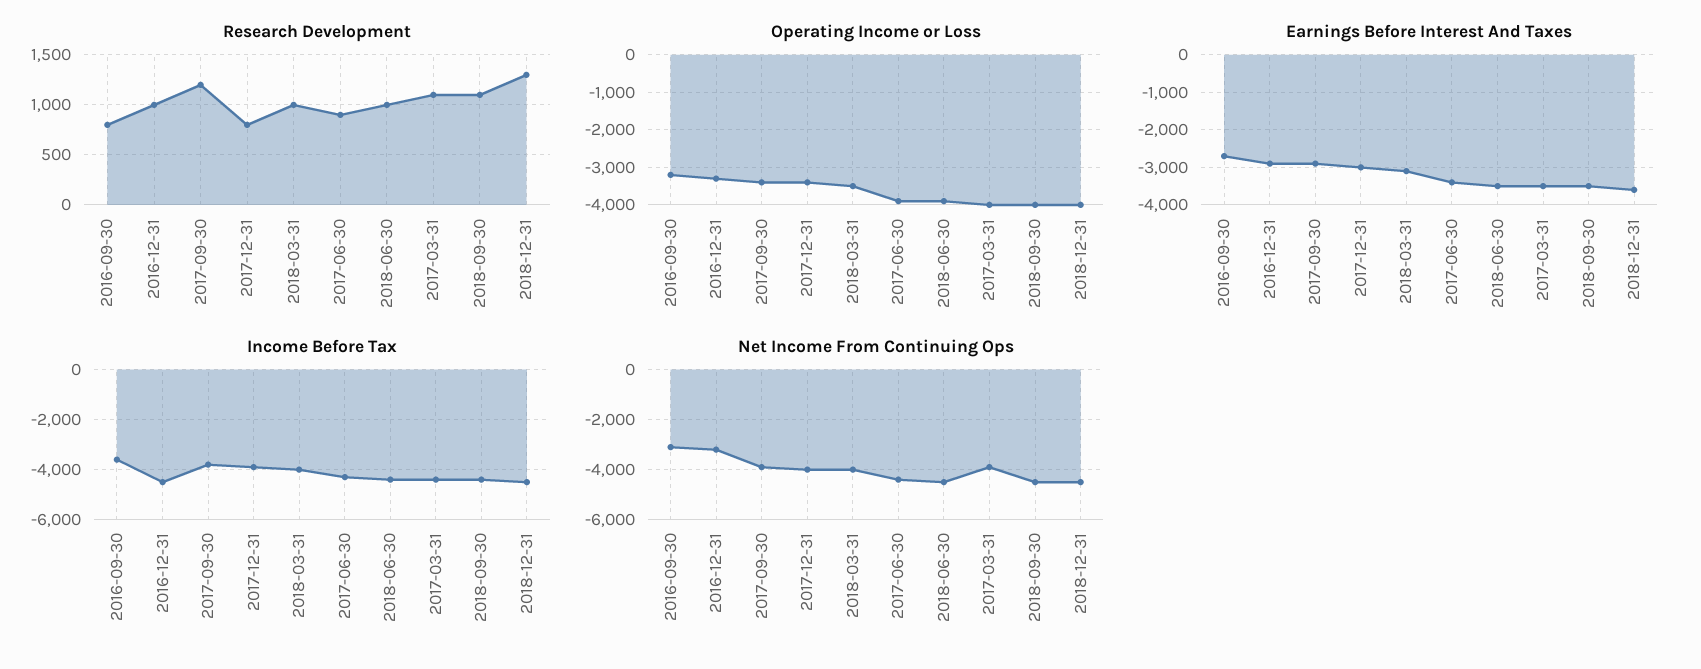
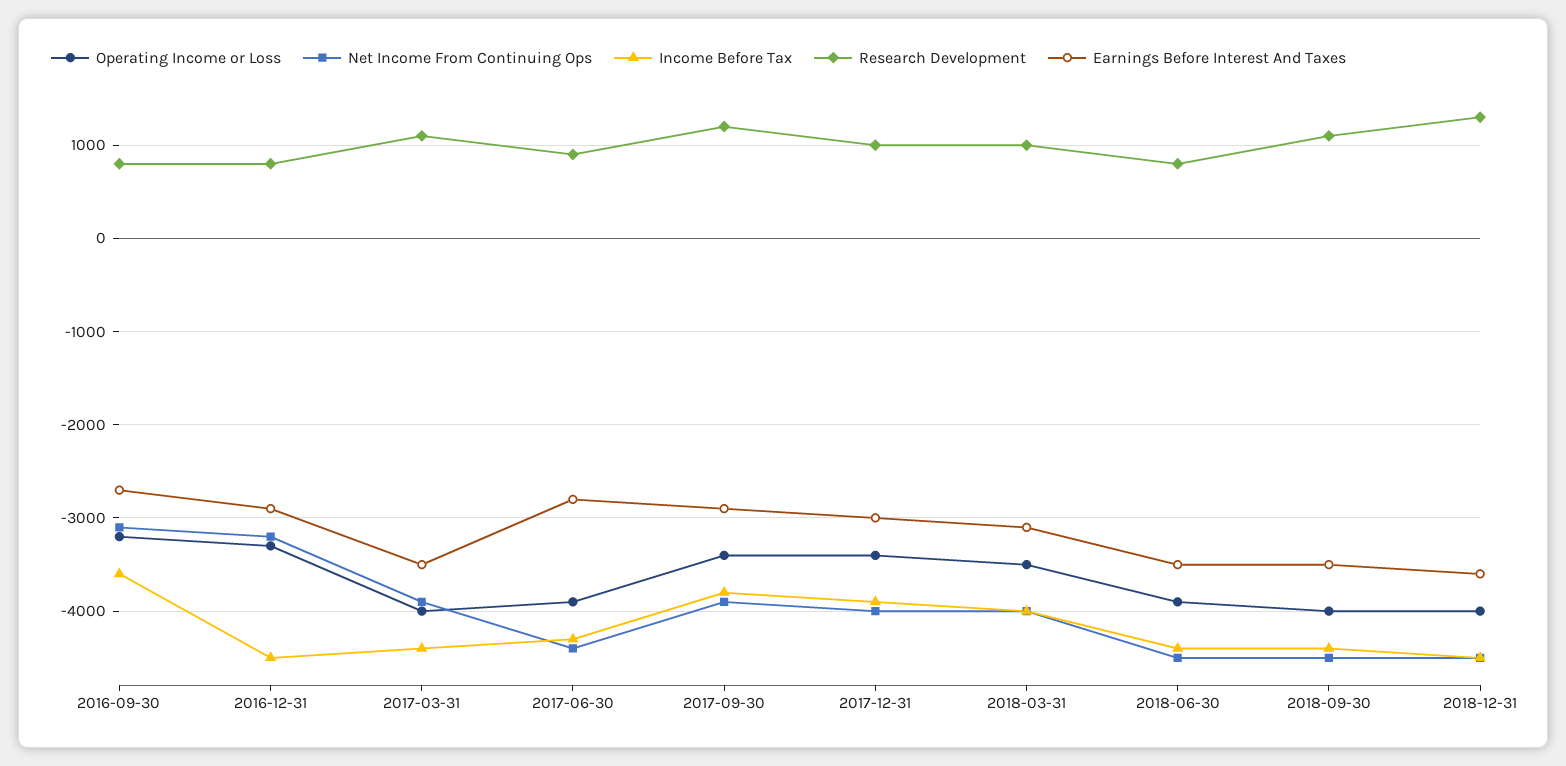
Research Development, 2016-12-31: 1000 -> 800
Research Development, 2017-12-31: 800 -> 1000
Research Development, 2018-06-30: 1000 -> 800
Earnings Before Interest And Taxes, 2017-06-30: -3400 -> -2800

